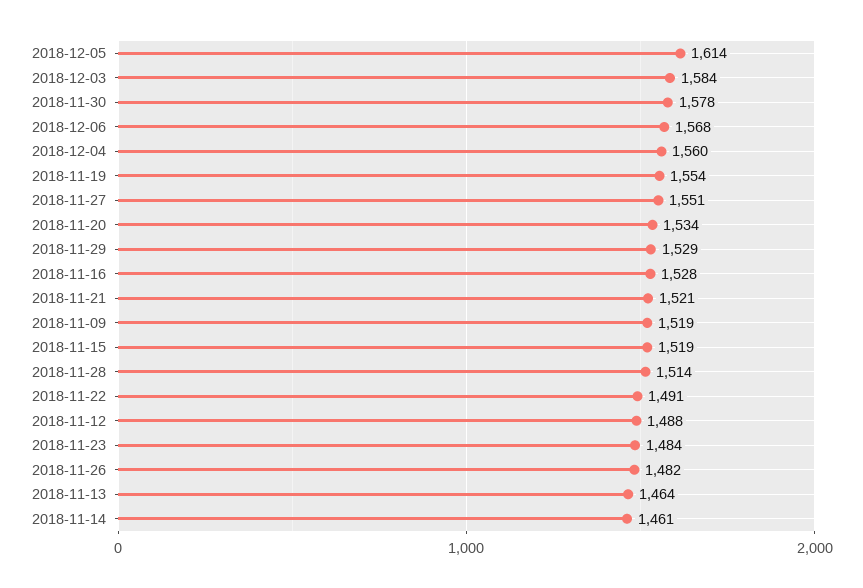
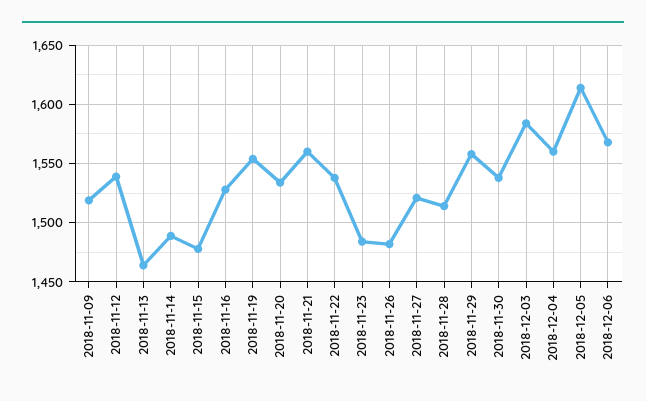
2018-11-30: 1578 -> 1540
2018-11-27: 1551 -> 1520
2018-11-29: 1529 -> 1560
2018-11-21: 1521 -> 1560
2018-11-15: 1519 -> 1480
2018-11-22: 1491 -> 1540
2018-11-12: 1488 -> 1540
2018-11-14: 1461 -> 1490

